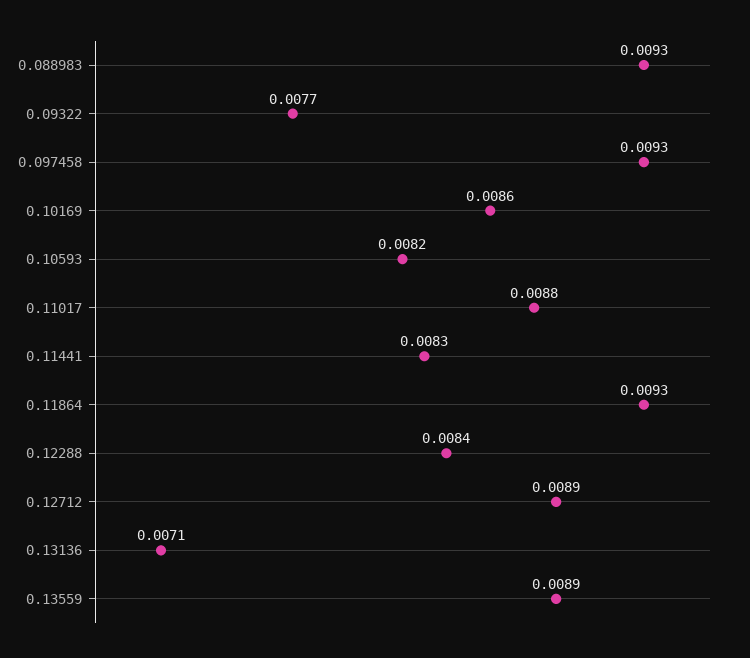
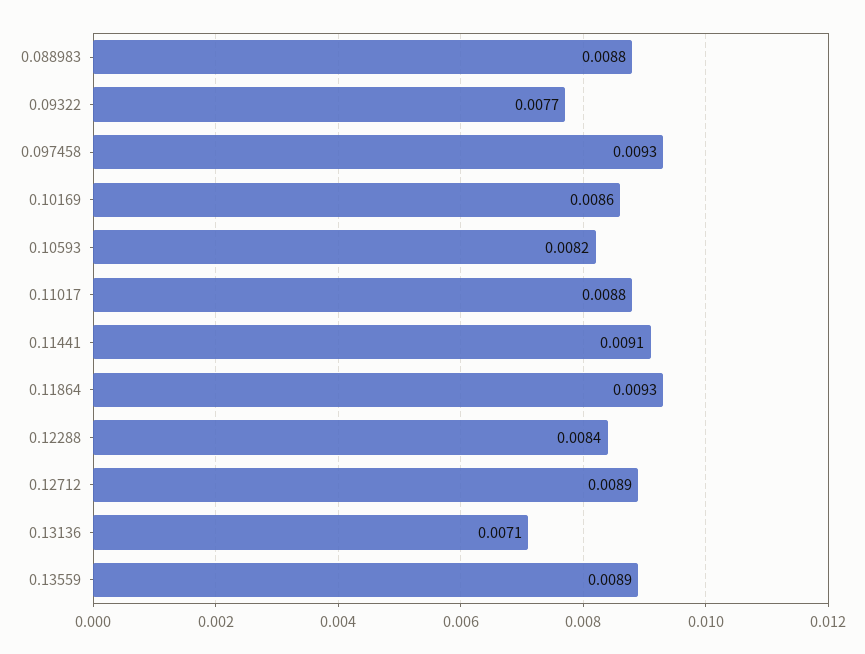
0.088983: 0.0093 -> 0.0088
0.11441: 0.0083 -> 0.0091

